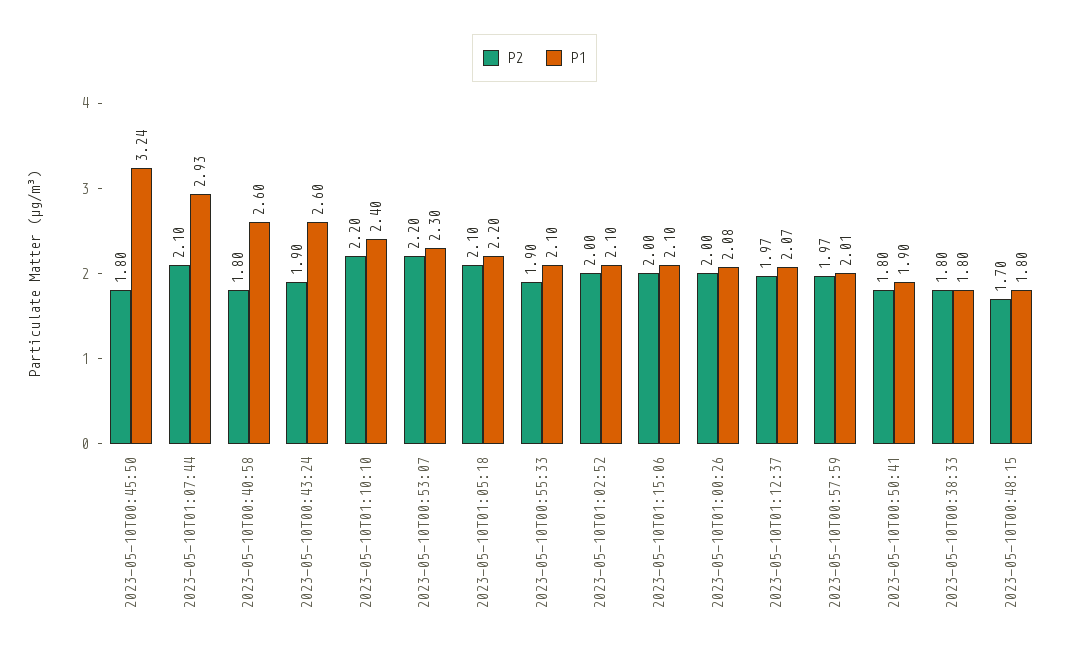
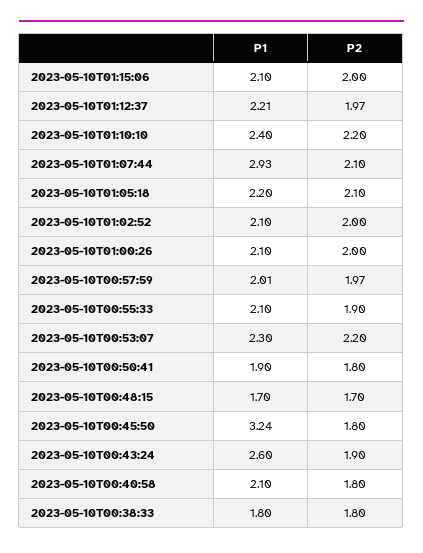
P1, 2023-05-10T00:40:58: 2.6 -> 2.1
P1, 2023-05-10T01:00:26: 2.08 -> 2.1
P1, 2023-05-10T01:12:37: 2.07 -> 2.21
P1, 2023-05-10T00:48:15: 1.8 -> 1.7

